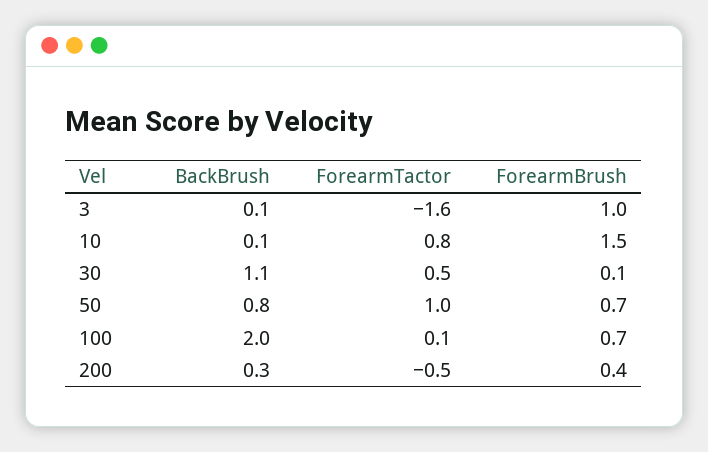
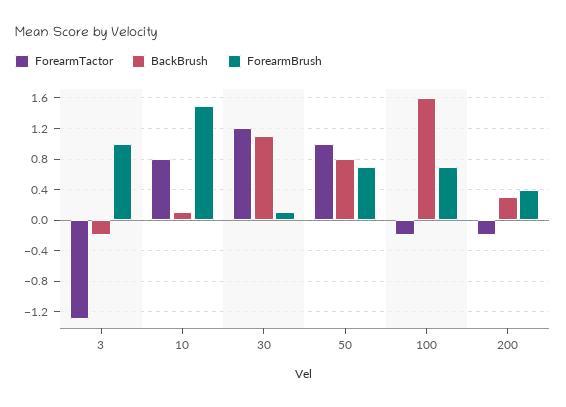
BackBrush, 3: 0.1 -> -0.2
ForearmTactor, 3: -1.6 -> -1.3
ForearmTactor, 30: 0.5 -> 1.2
BackBrush, 100: 2 -> 1.6
ForearmTactor, 100: 0.1 -> -0.2
ForearmTactor, 200: -0.5 -> -0.2

